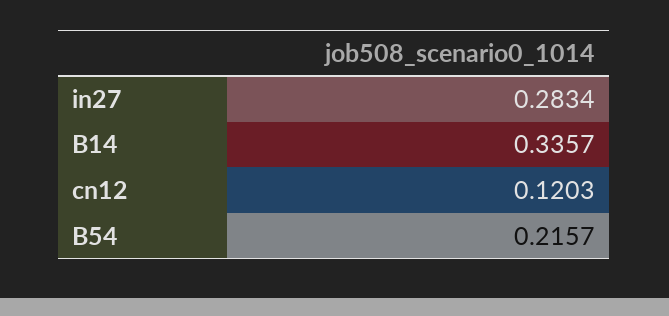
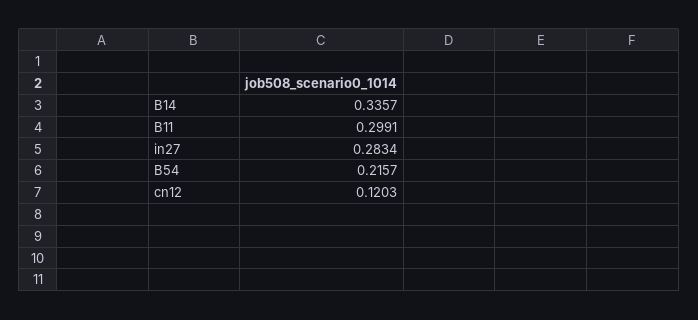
B11: none -> 0.2991

